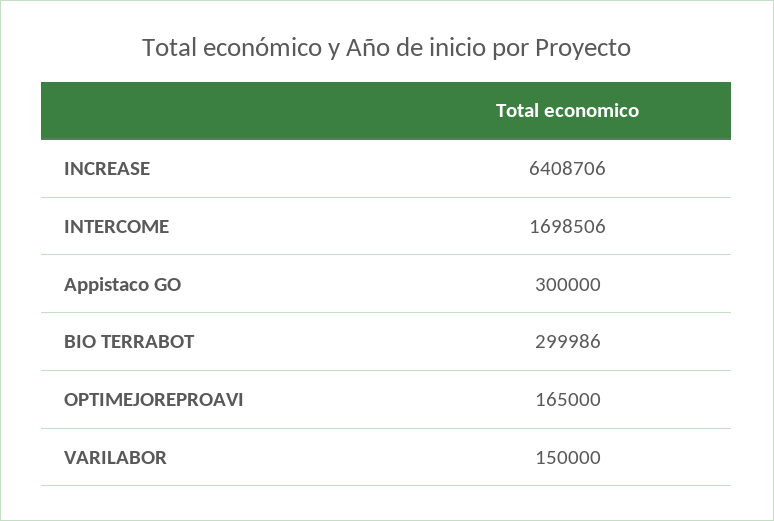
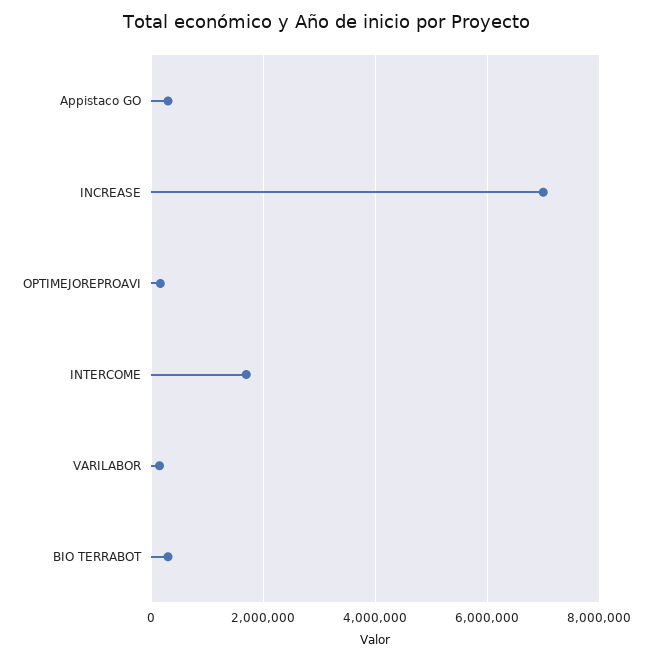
INCREASE: 6408706 -> 7000000

